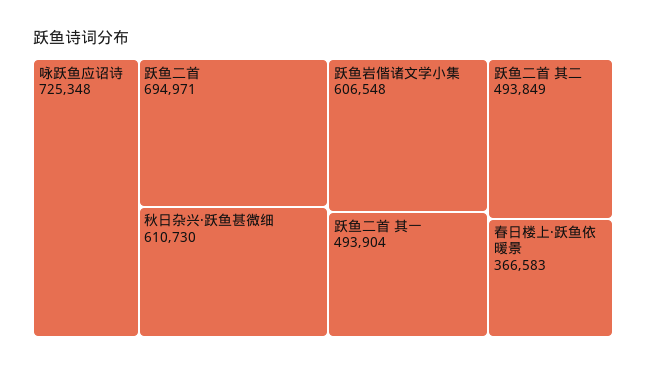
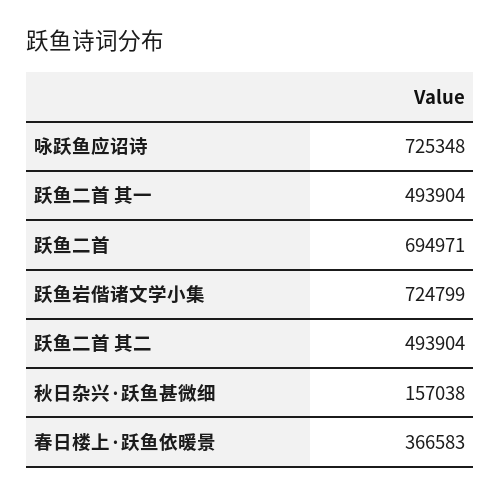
秋日杂兴·跃鱼甚微细: 610730 -> 157038
跃鱼岩偕诸文学小集: 606548 -> 724799
跃鱼二首 其二: 493849 -> 493904

